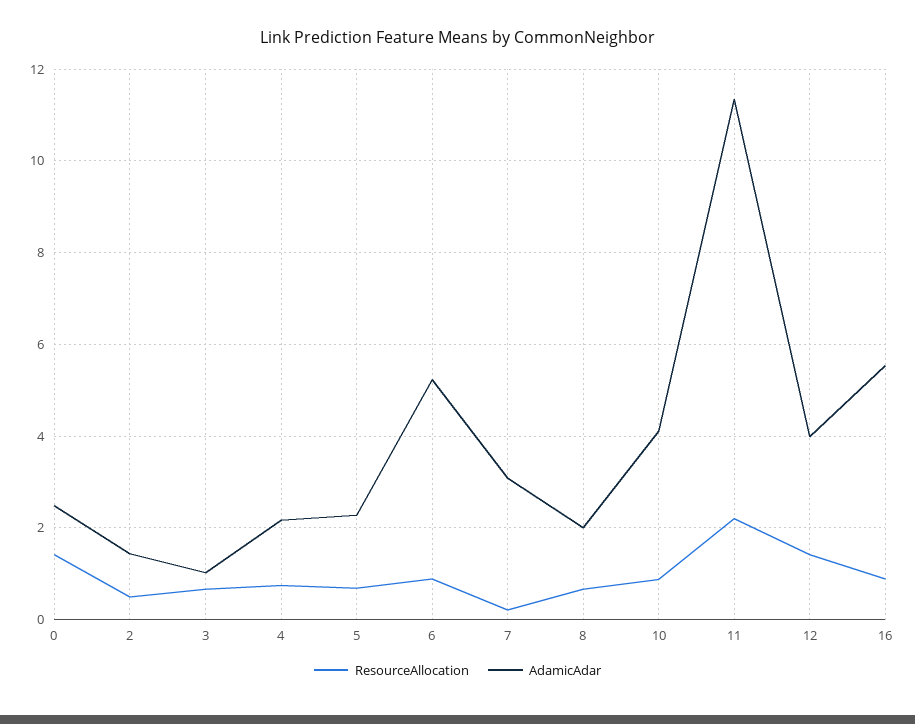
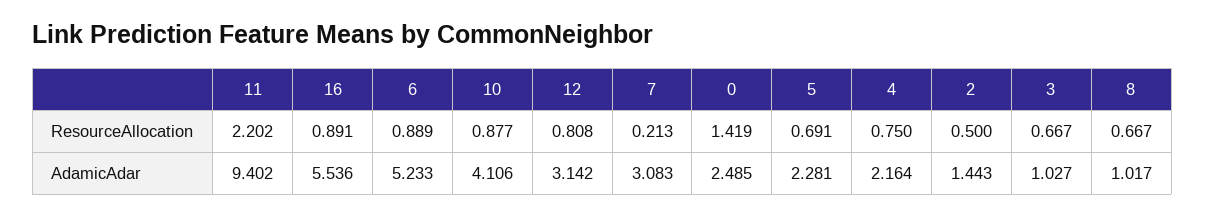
AdamicAdar, 8: 2 -> 1.017
AdamicAdar, 11: 11.4 -> 9.402
ResourceAllocation, 12: 1.4 -> 0.808
AdamicAdar, 12: 4 -> 3.142

